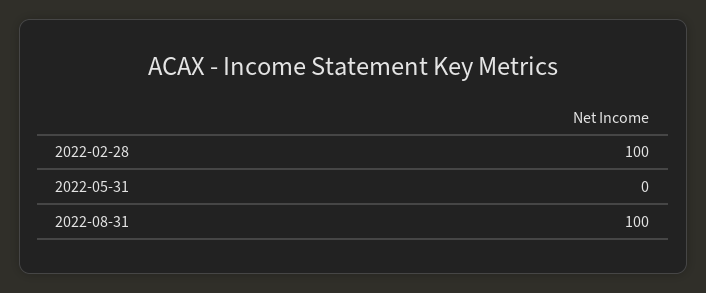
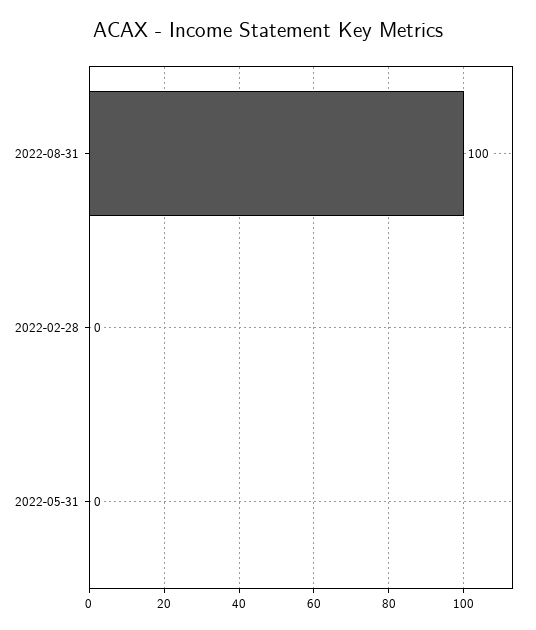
2022-02-28: 100 -> 0

